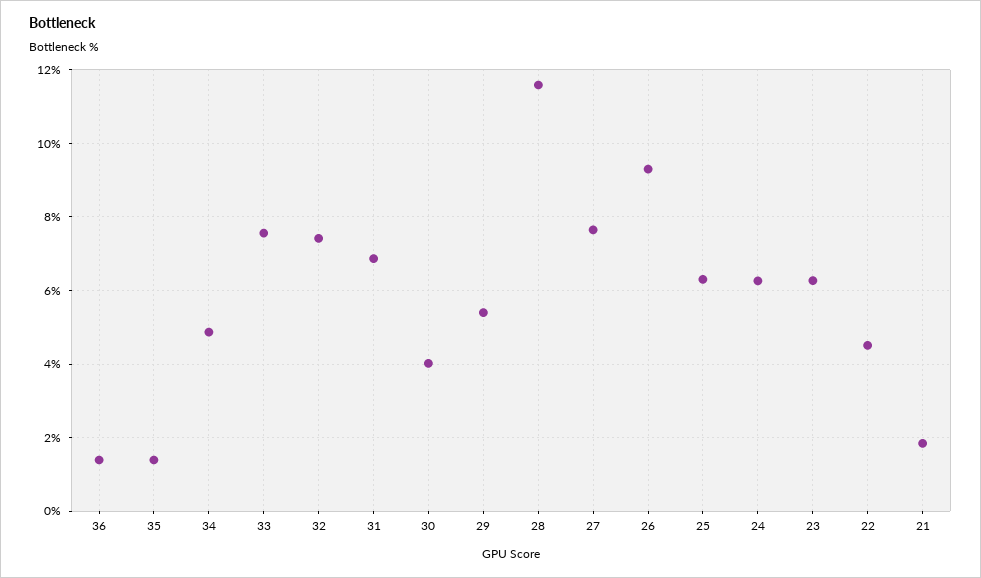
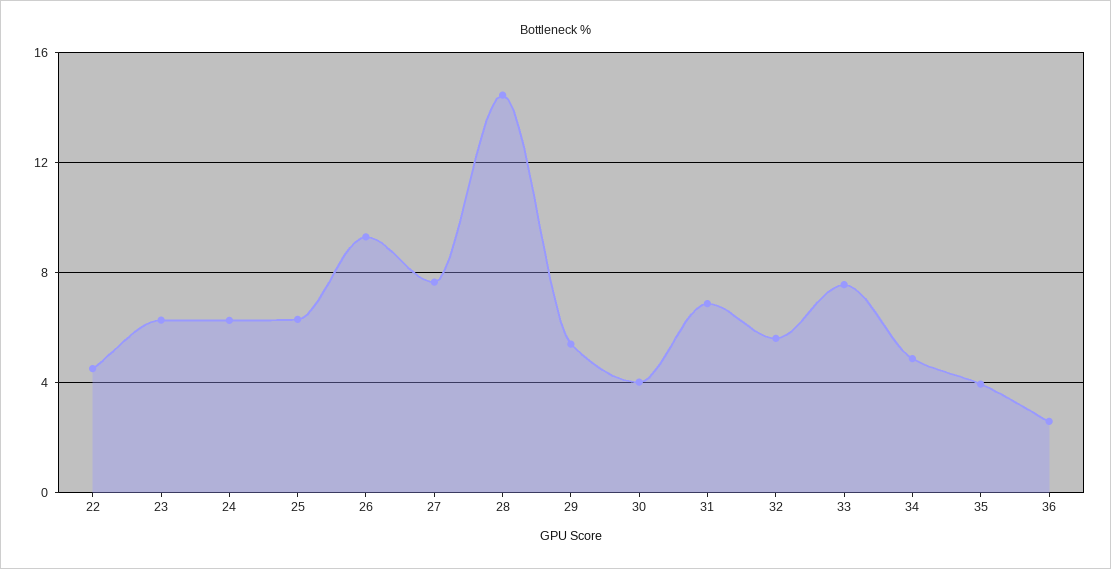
36: 1.4 -> 2.5
35: 1.4 -> 4
32: 7.4 -> 5.5
28: 11.6 -> 14.5
21: 1.8 -> none

